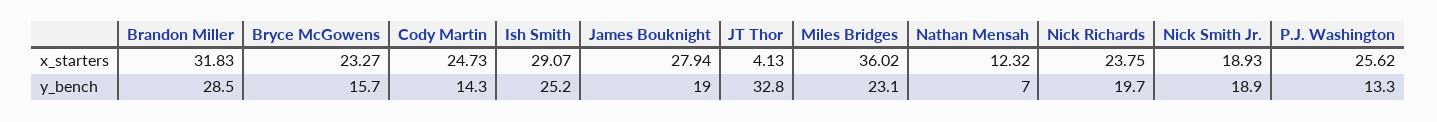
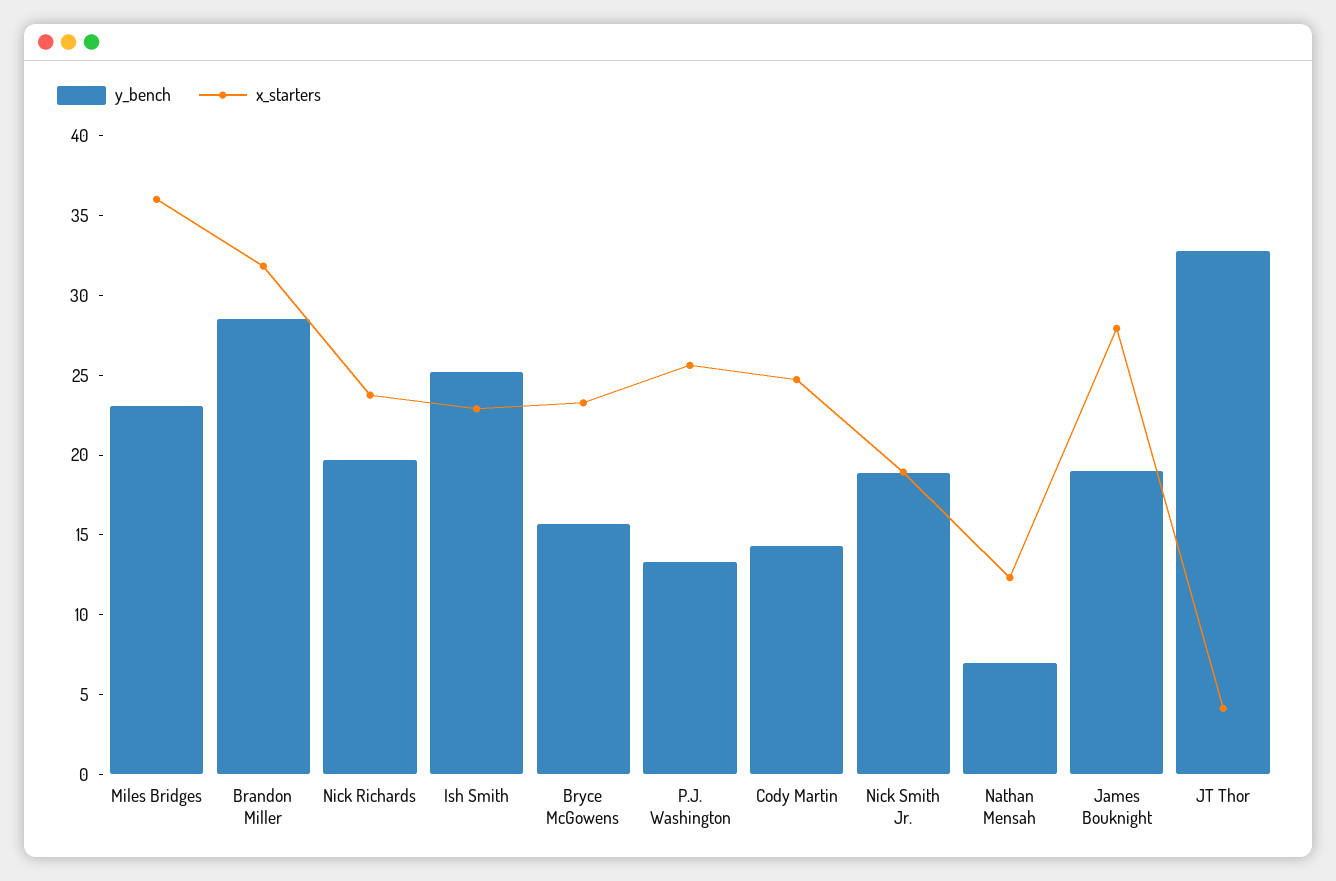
x_starters, Ish Smith: 29.07 -> 23

